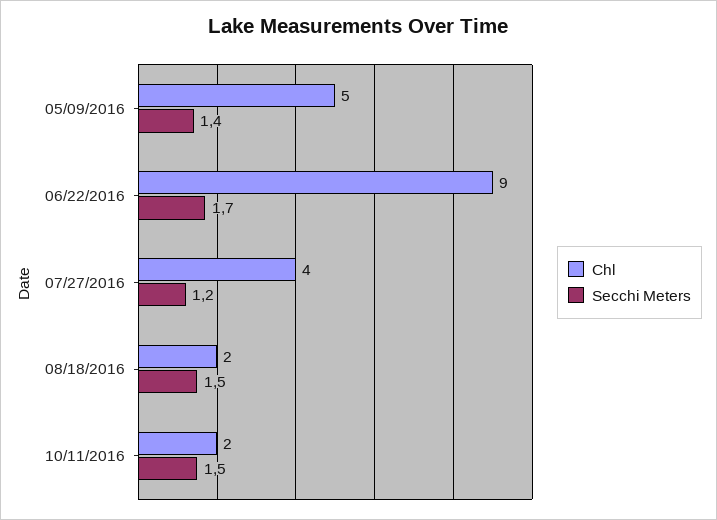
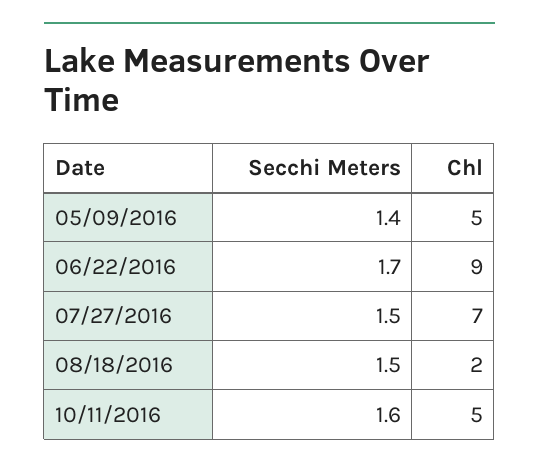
Chl, 07/27/2016: 4 -> 7
Secchi Meters, 07/27/2016: 1.2 -> 1.5
Chl, 10/11/2016: 2 -> 5
Secchi Meters, 10/11/2016: 1.5 -> 1.6

